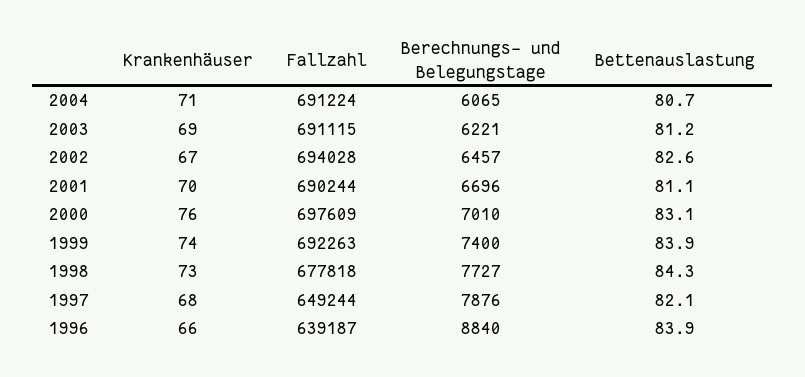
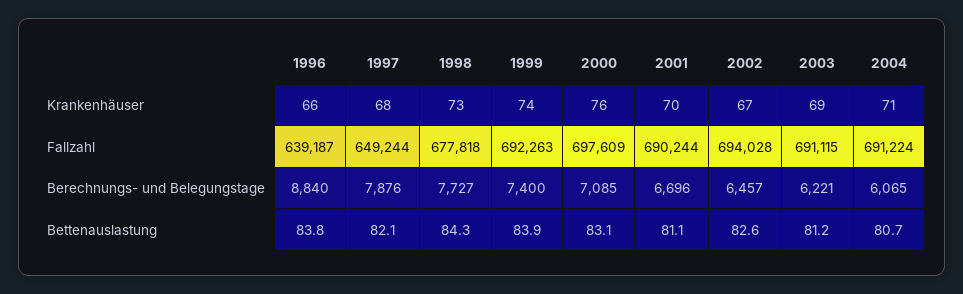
Berechnungs- und Belegungstage, 2000: 7010 -> 7085
Bettenauslastung, 1996: 83.9 -> 83.8

